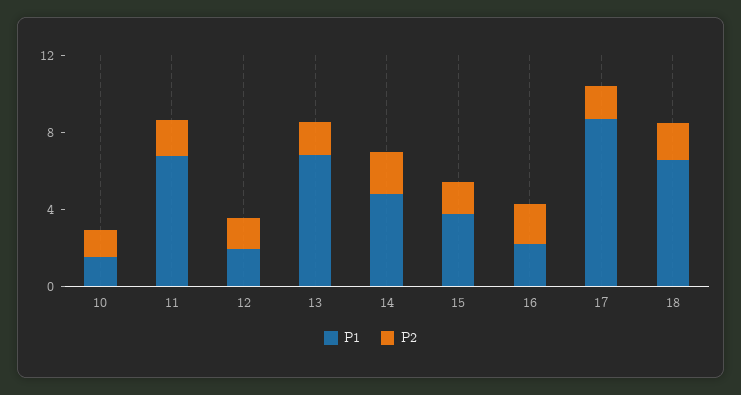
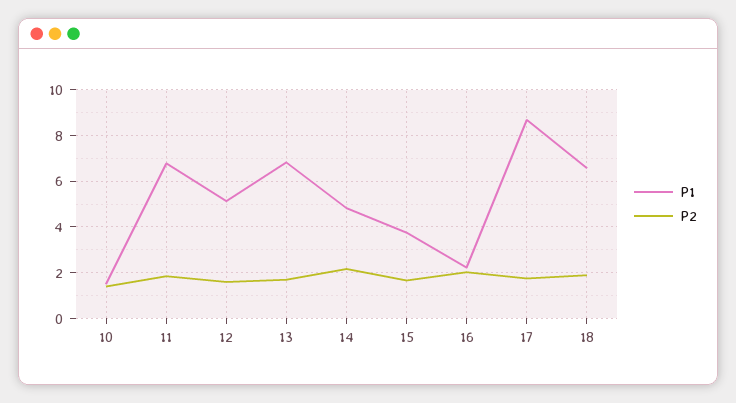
P1, 12: 2 -> 5

